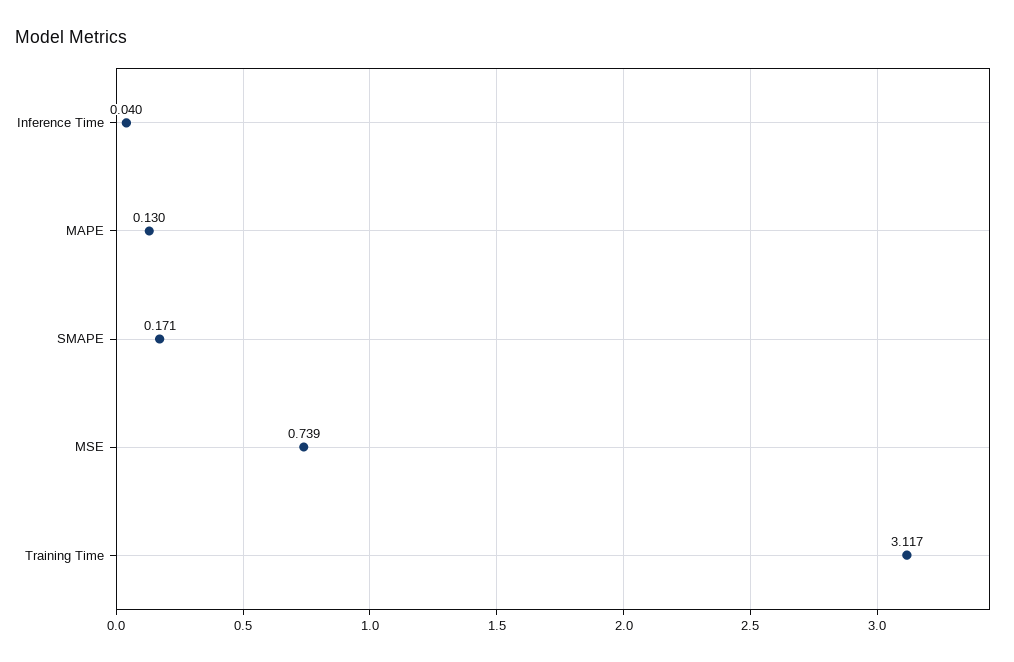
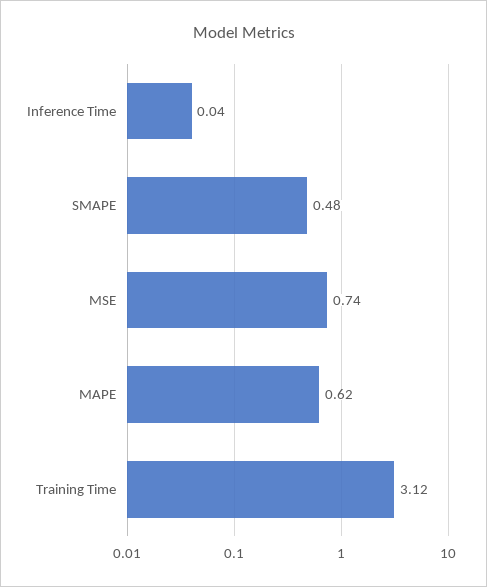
MAPE: 0.13 -> 0.62
SMAPE: 0.171 -> 0.48

